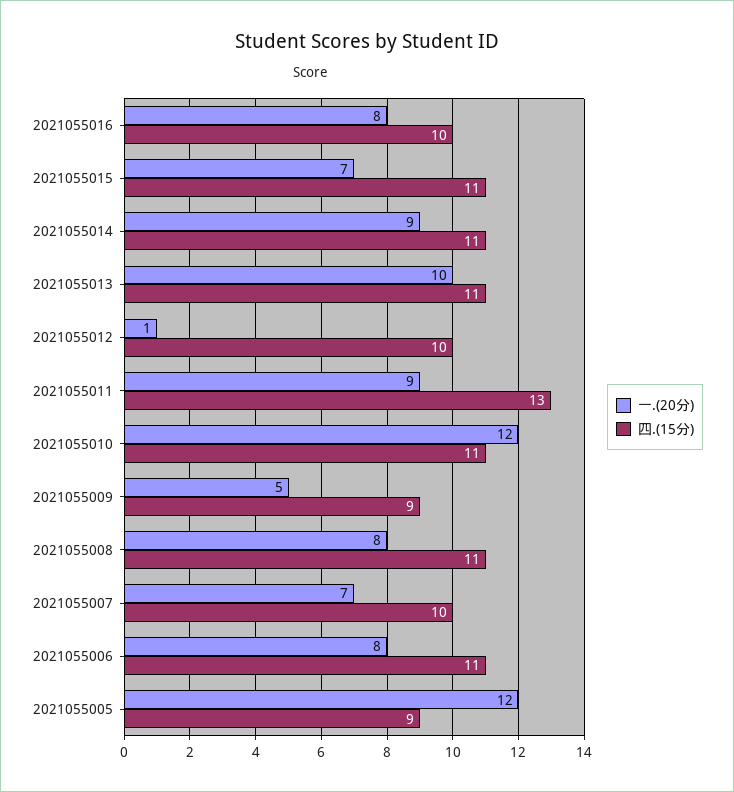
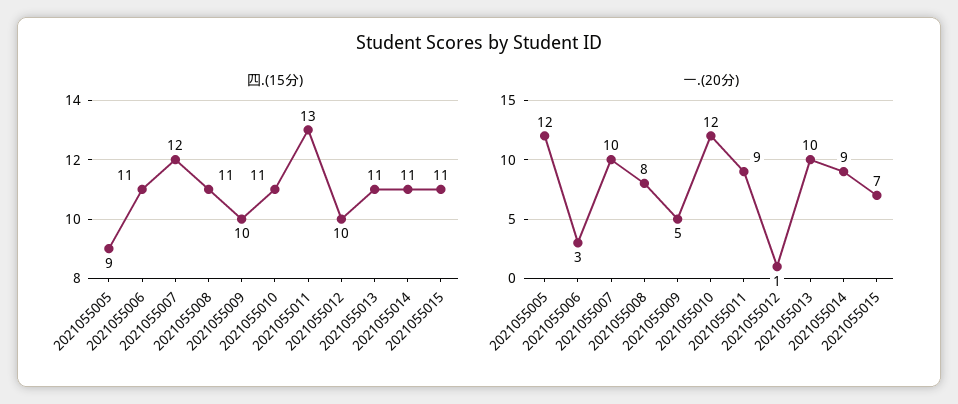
一.(20分), 2021055016: 8 -> none
四.(15分), 2021055016: 10 -> none
四.(15分), 2021055009: 9 -> 10
一.(20分), 2021055007: 7 -> 10
四.(15分), 2021055007: 10 -> 12
一.(20分), 2021055006: 8 -> 3

